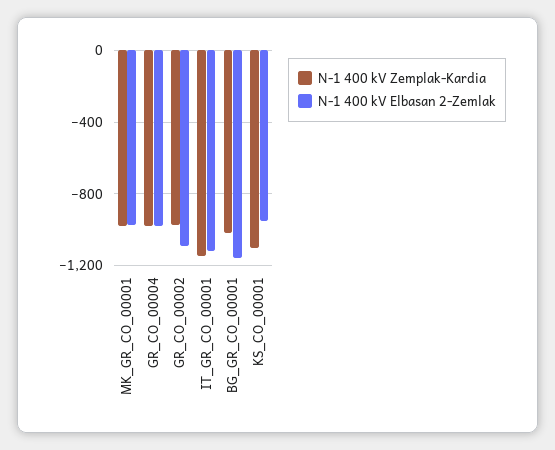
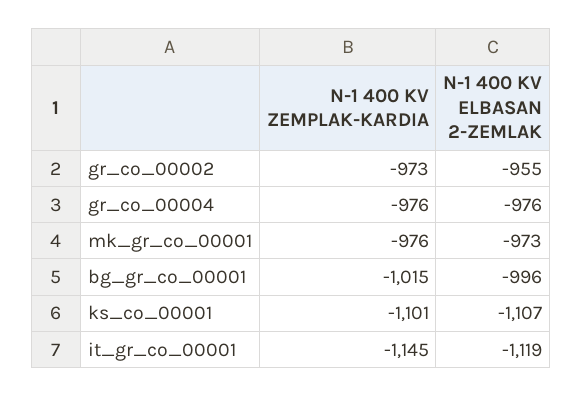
N-1 400 kV Elbasan 2-Zemlak, GR_CO_00002: -1100 -> -955
N-1 400 kV Elbasan 2-Zemlak, BG_GR_CO_00001: -1150 -> -996
N-1 400 kV Elbasan 2-Zemlak, KS_CO_00001: -950 -> -1107

